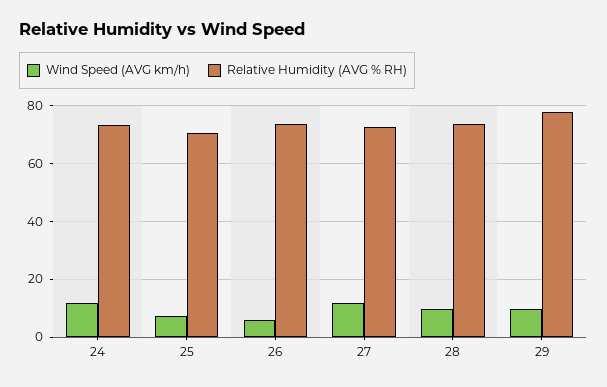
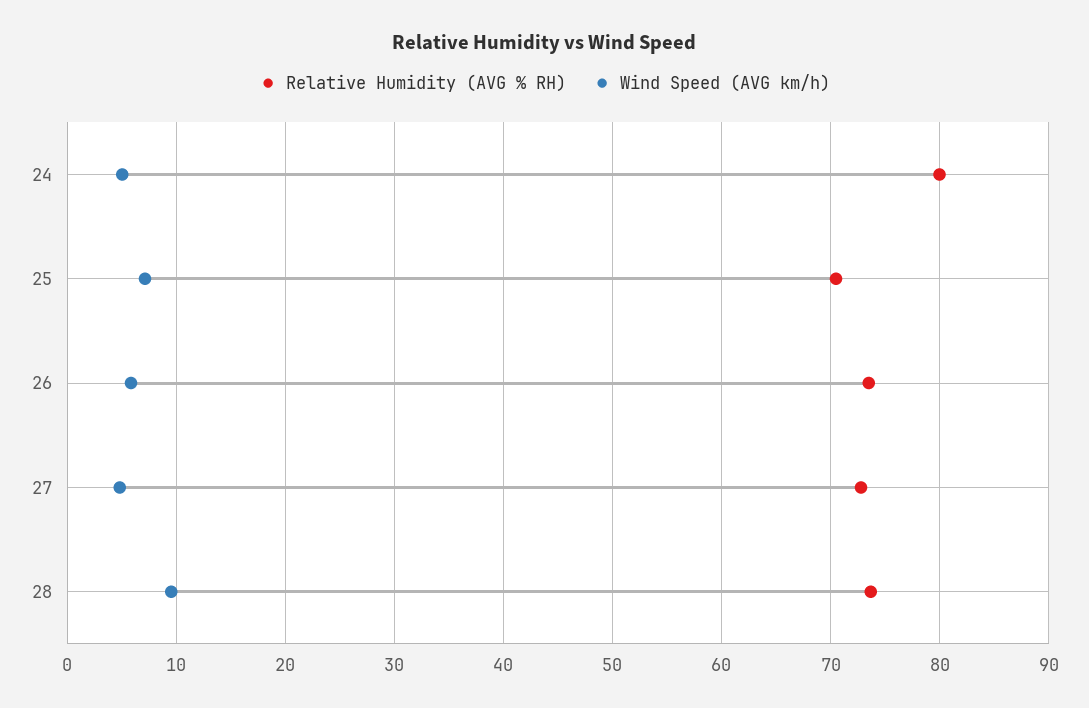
Wind Speed (AVG km/h), 24: 12.5 -> 5
Relative Humidity (AVG % RH), 24: 72.5 -> 80
Wind Speed (AVG km/h), 27: 12.5 -> 5
Wind Speed (AVG km/h), 29: 10 -> none
Relative Humidity (AVG % RH), 29: 77.5 -> none

